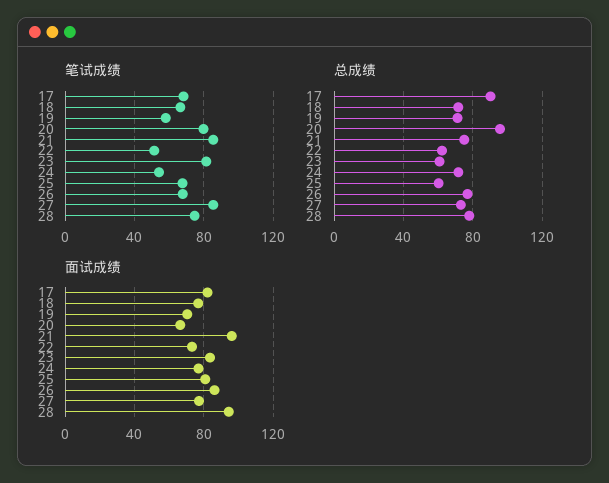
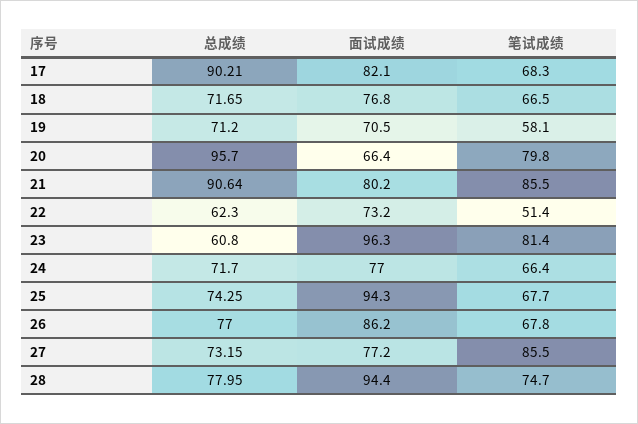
笔试成绩, 24: 55 -> 66.4
总成绩, 21: 75 -> 90.64
总成绩, 25: 60 -> 74.25
面试成绩, 21: 95 -> 80.2
面试成绩, 23: 85 -> 96.3
面试成绩, 25: 80 -> 94.3

